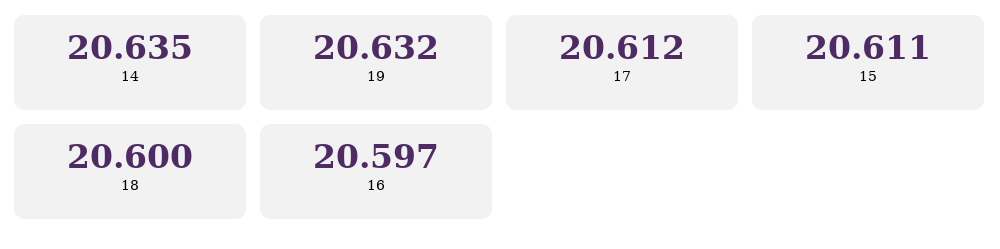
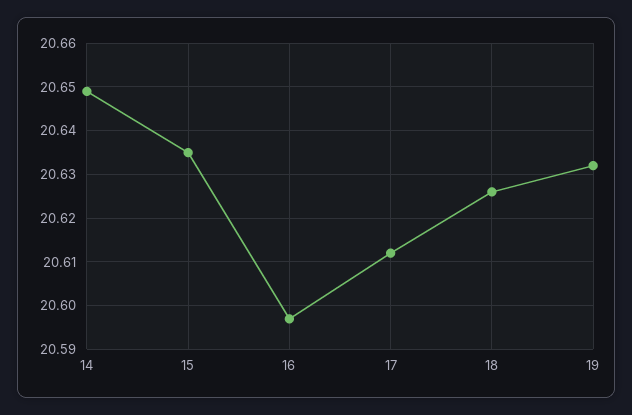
14: 20.635 -> 20.65
15: 20.611 -> 20.635
18: 20.6 -> 20.625

